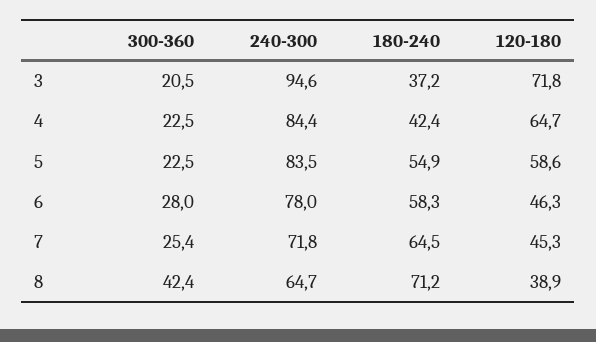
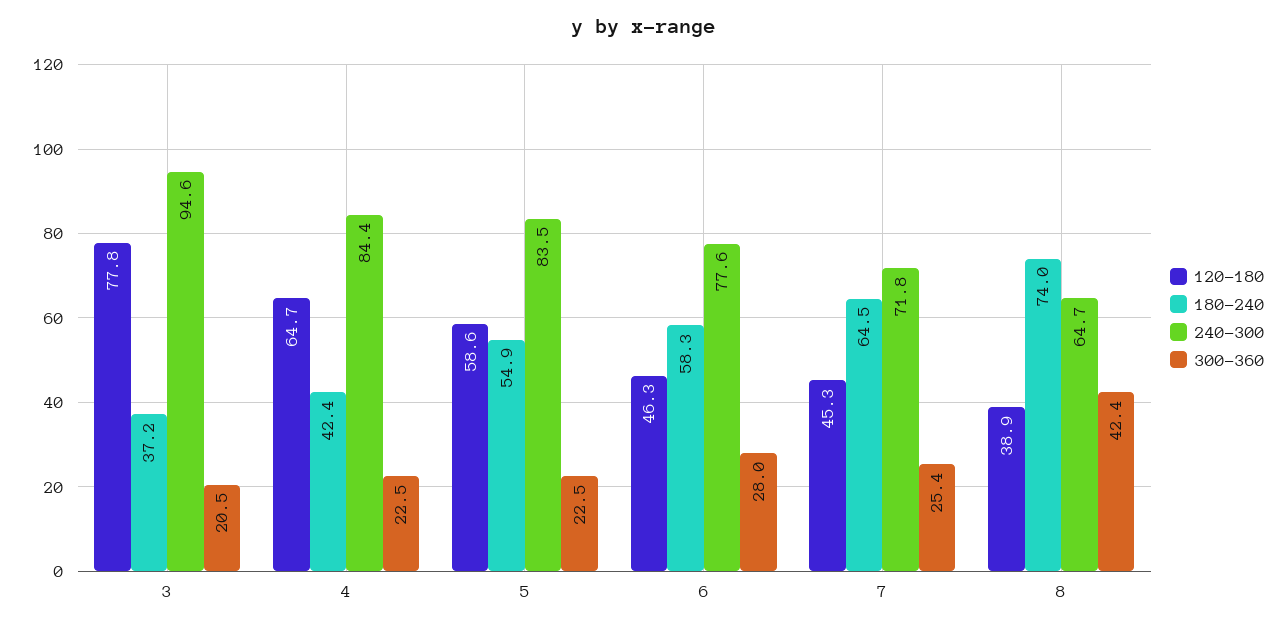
120-180, 3: 71.8 -> 77.8
240-300, 6: 78 -> 77.6
180-240, 8: 71.2 -> 74

